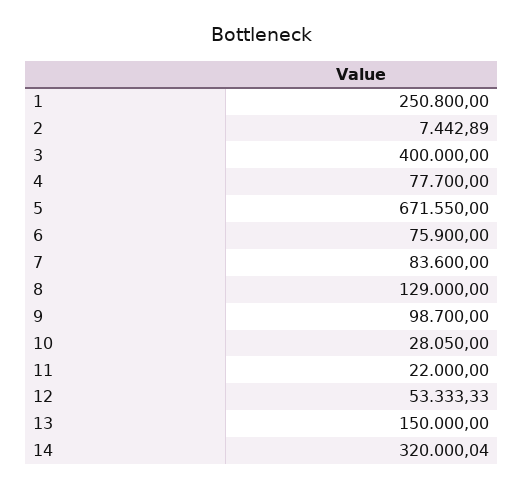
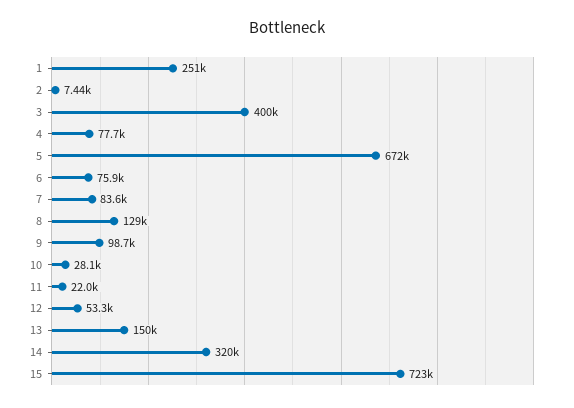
15: none -> 723000

